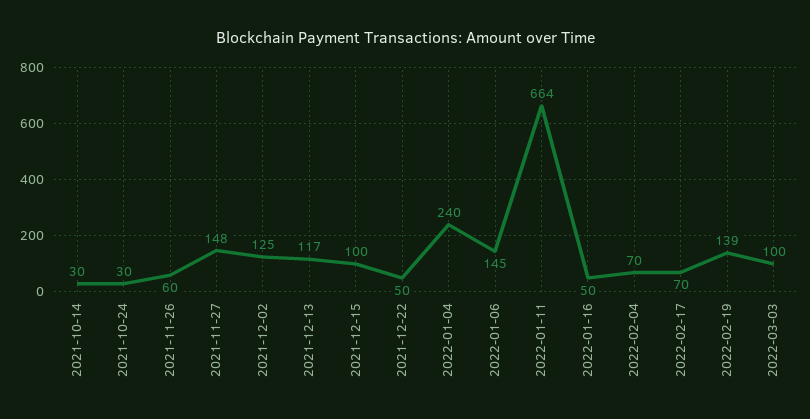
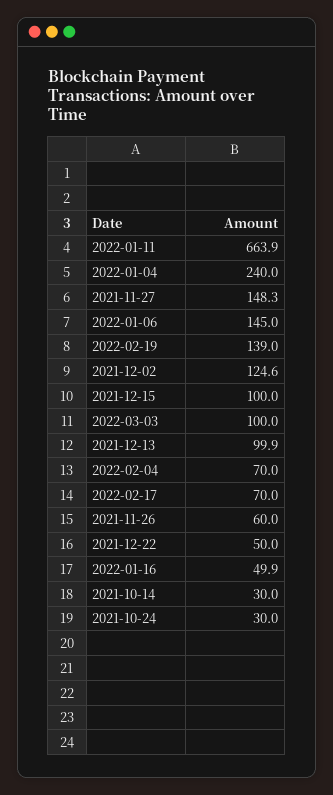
2021-12-13: 117 -> 99.9

